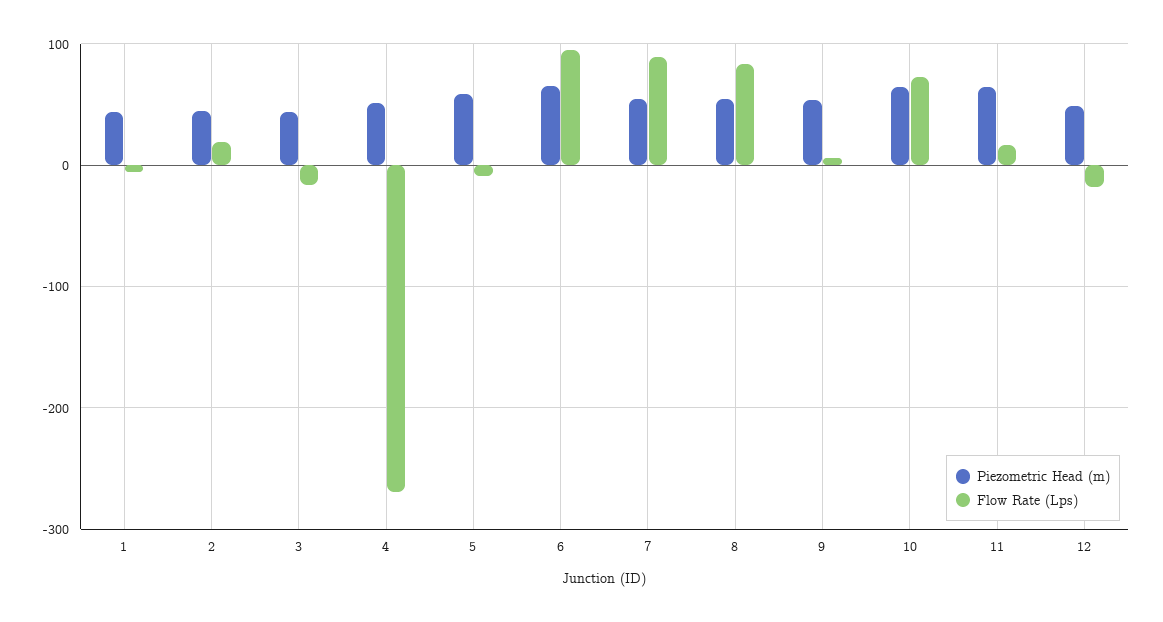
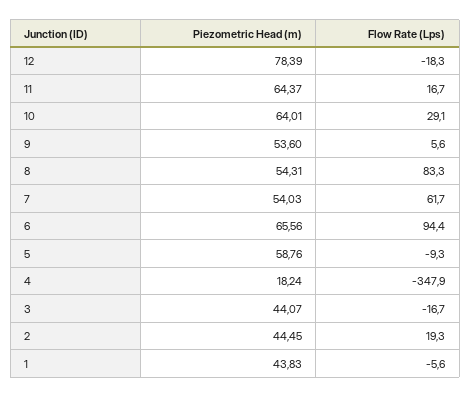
Piezometric Head (m), 4: 50 -> 18.24
Flow Rate (Lps), 4: -270 -> -347.9
Flow Rate (Lps), 7: 90 -> 61.7
Flow Rate (Lps), 10: 70 -> 29.1
Piezometric Head (m), 12: 50 -> 78.39

